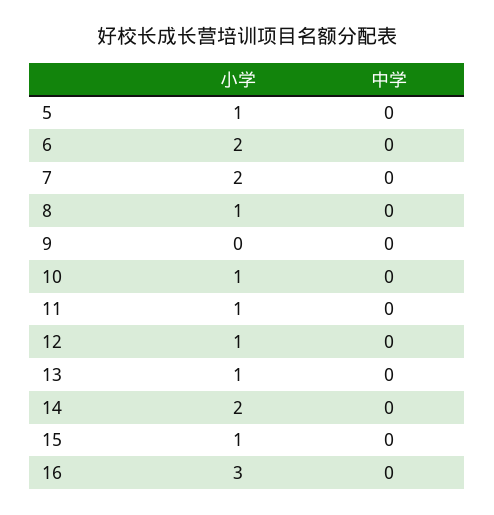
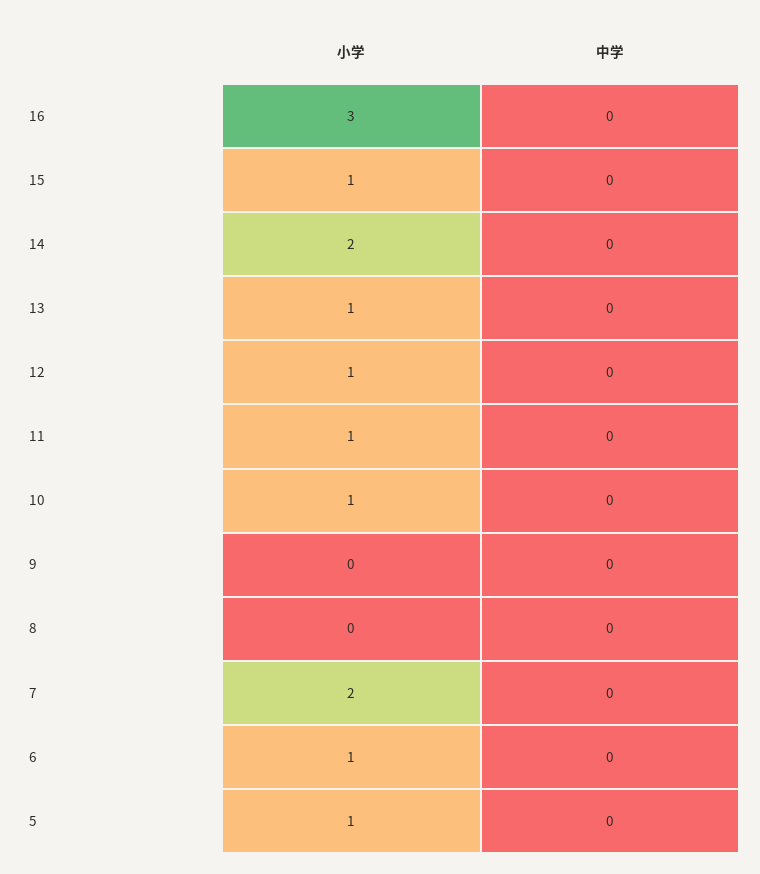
小学, 6: 2 -> 1
小学, 8: 1 -> 0

